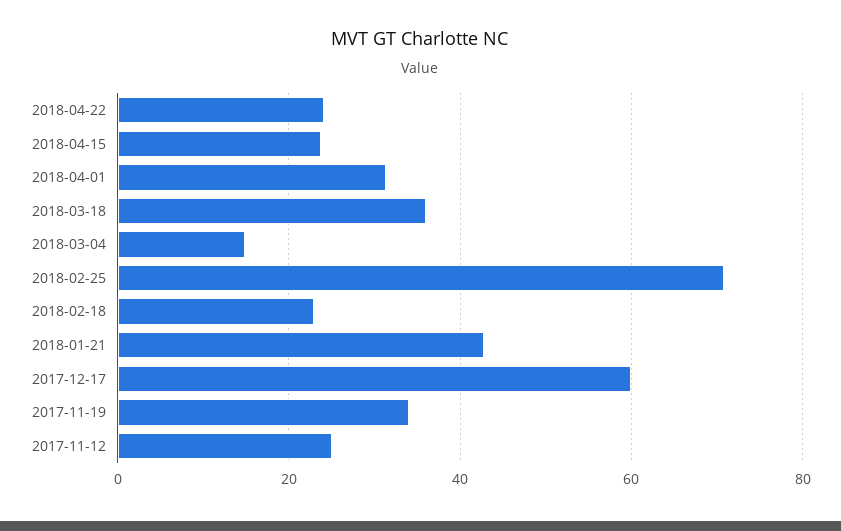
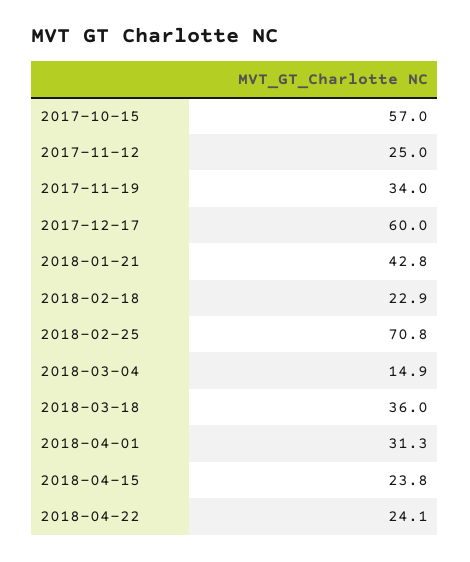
2017-10-15: none -> 57

